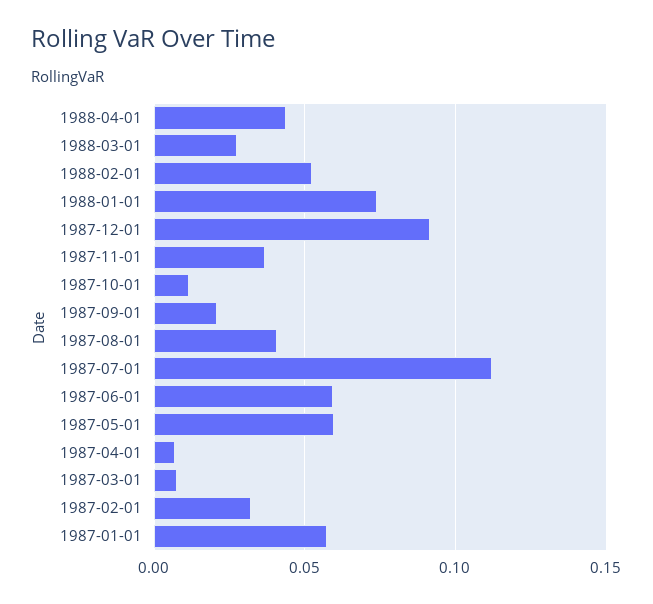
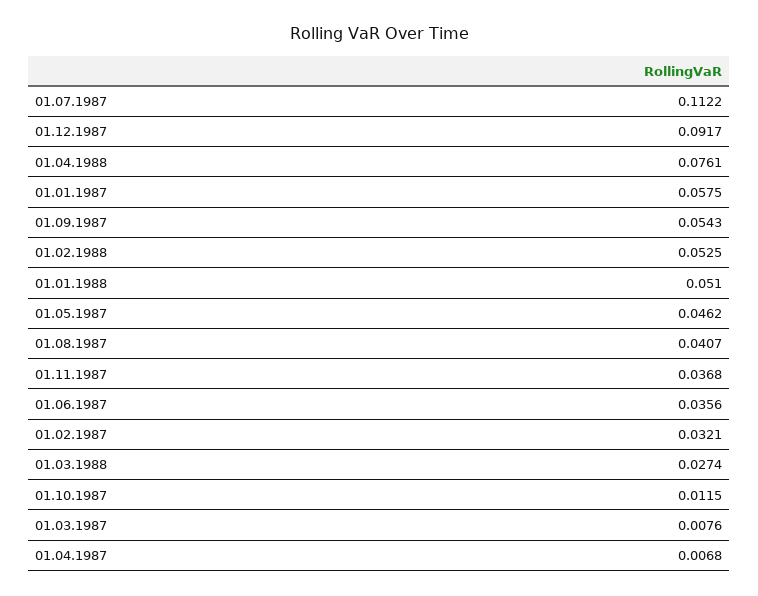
1988-04-01: 0.045 -> 0.0761
1988-01-01: 0.075 -> 0.051
1987-09-01: 0.02 -> 0.0543
1987-06-01: 0.06 -> 0.0356
1987-05-01: 0.06 -> 0.0462

